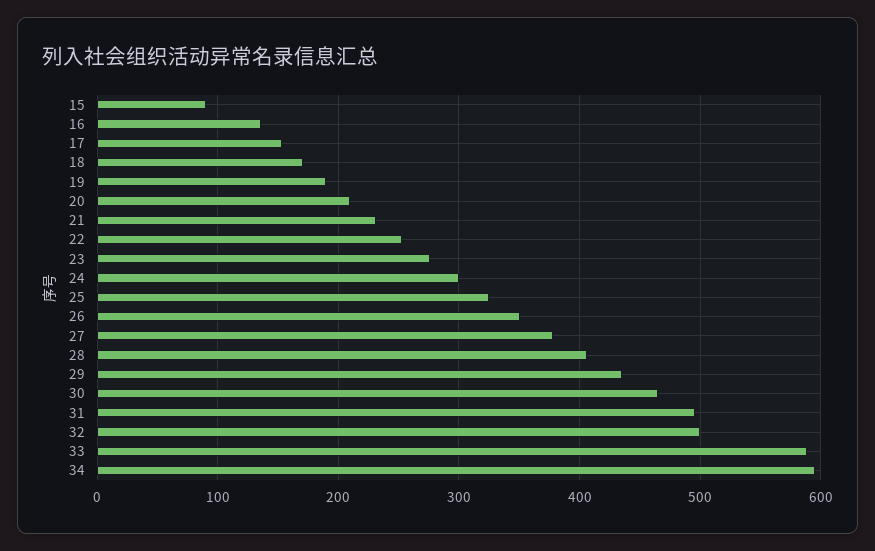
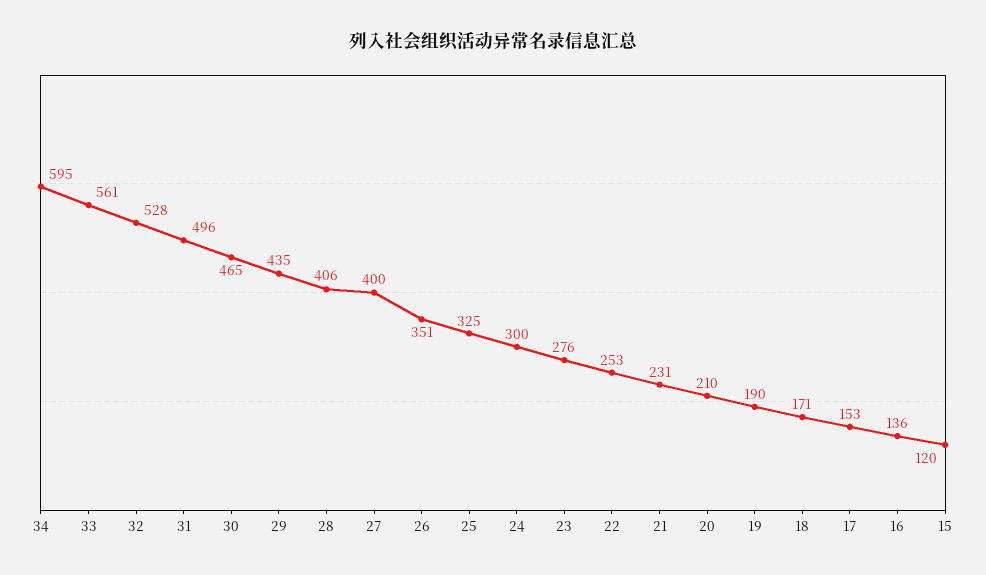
15: 90 -> 120
27: 380 -> 400
32: 500 -> 528
33: 590 -> 561

